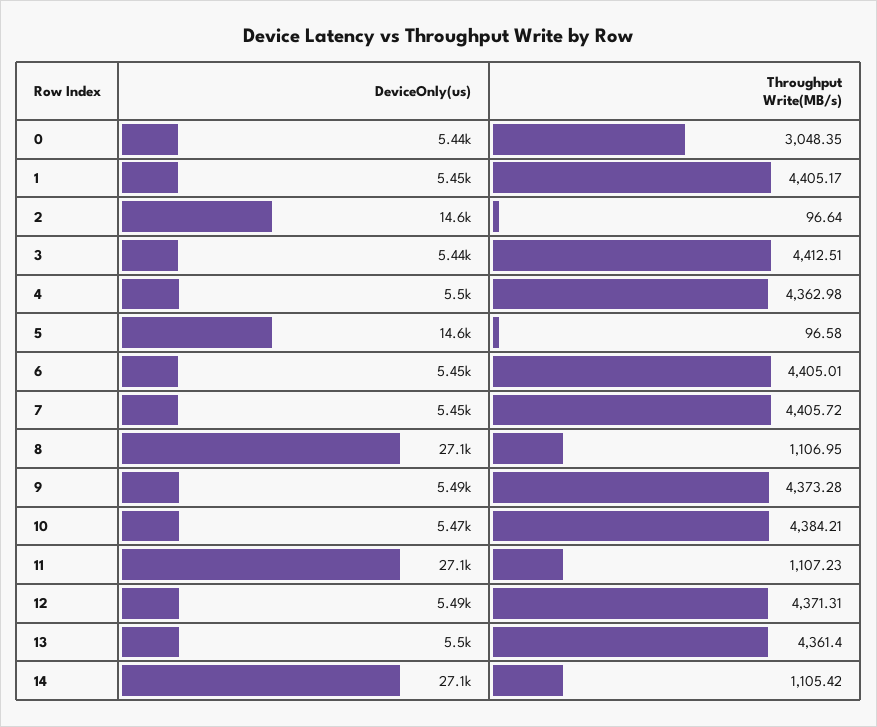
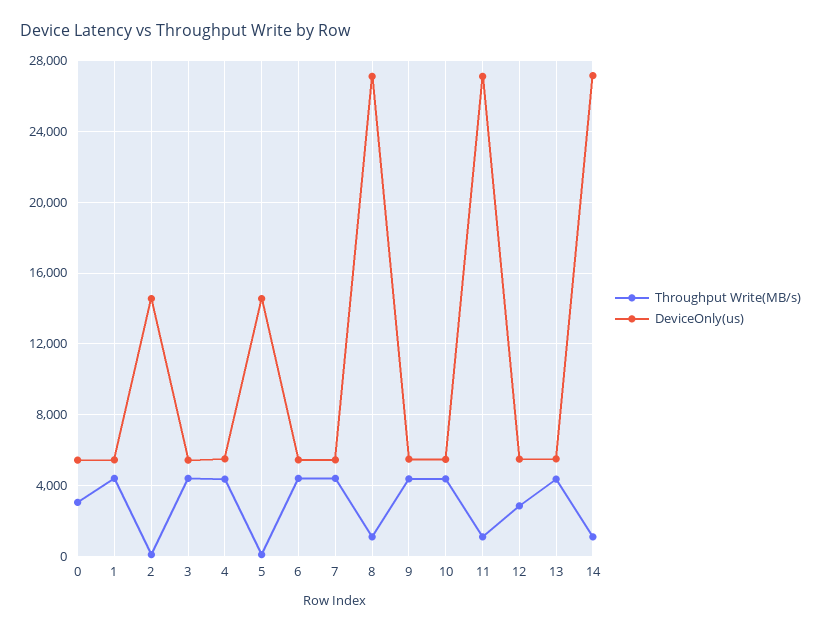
Throughput Write(MB/s), 12: 4371.31 -> 3000

